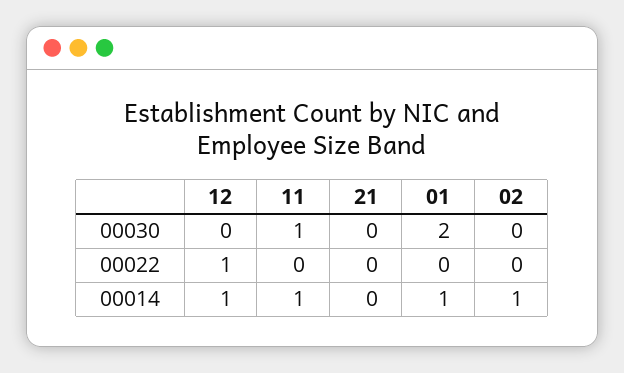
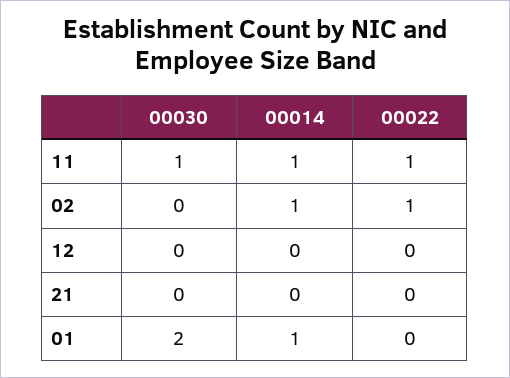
12, 00022: 1 -> 0
11, 00022: 0 -> 1
02, 00022: 0 -> 1
12, 00014: 1 -> 0

